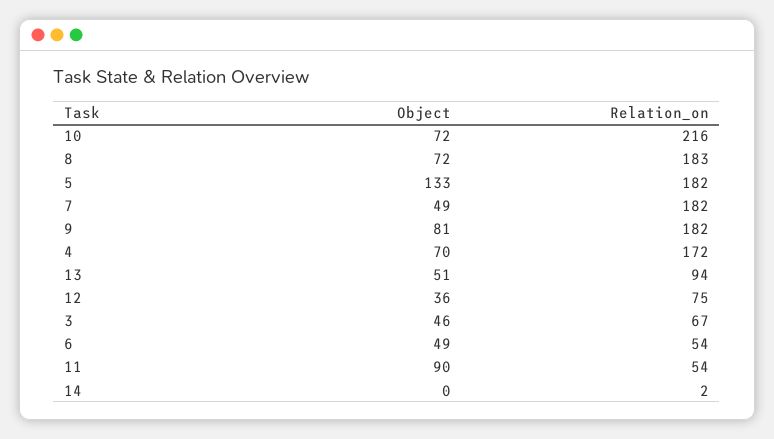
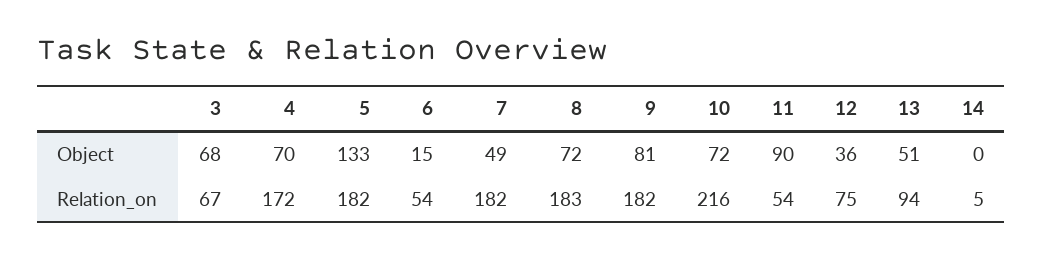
Object, 3: 46 -> 68
Object, 6: 49 -> 15
Relation_on, 14: 2 -> 5

